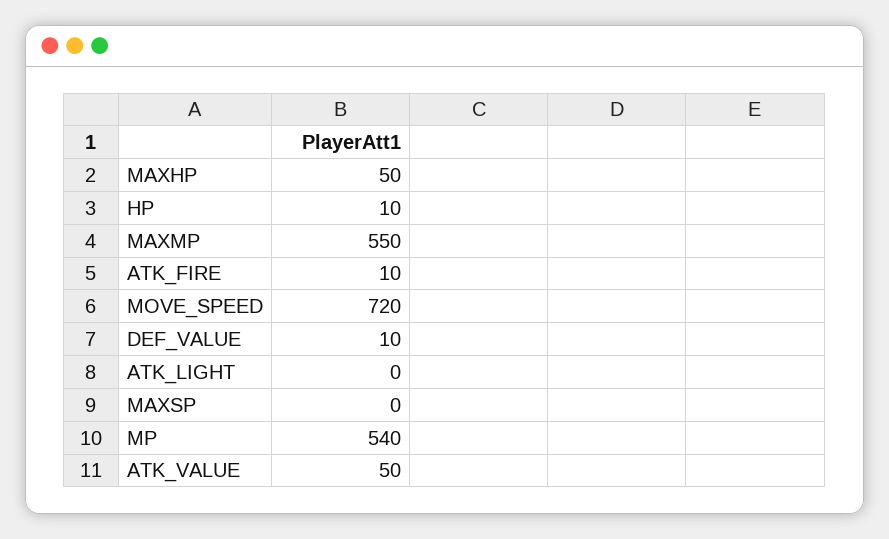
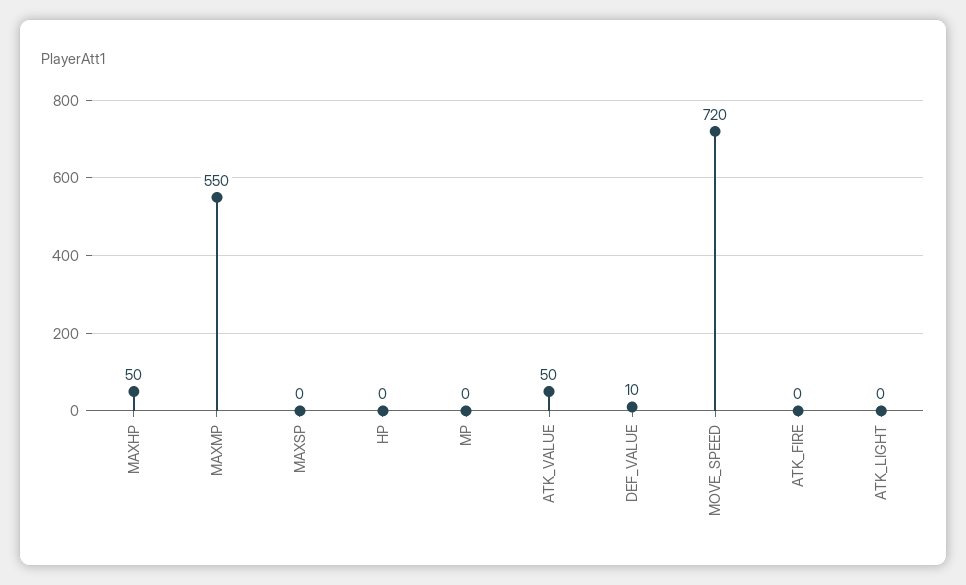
HP: 10 -> 0
ATK_FIRE: 10 -> 0
MP: 540 -> 0

